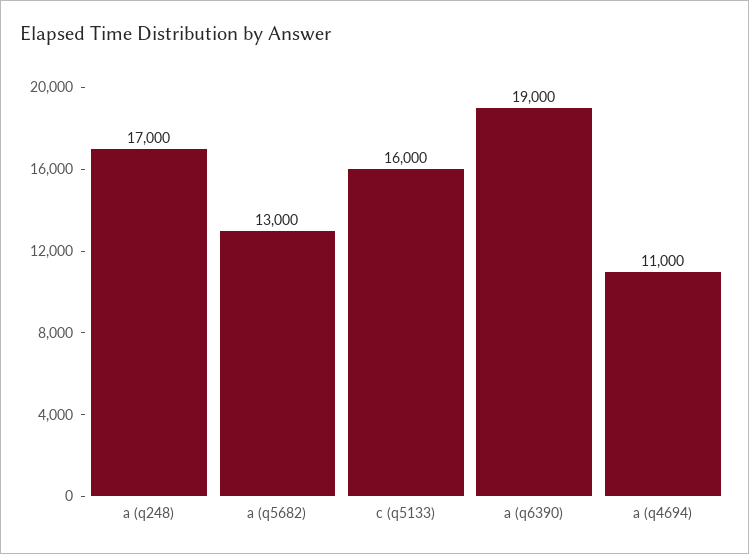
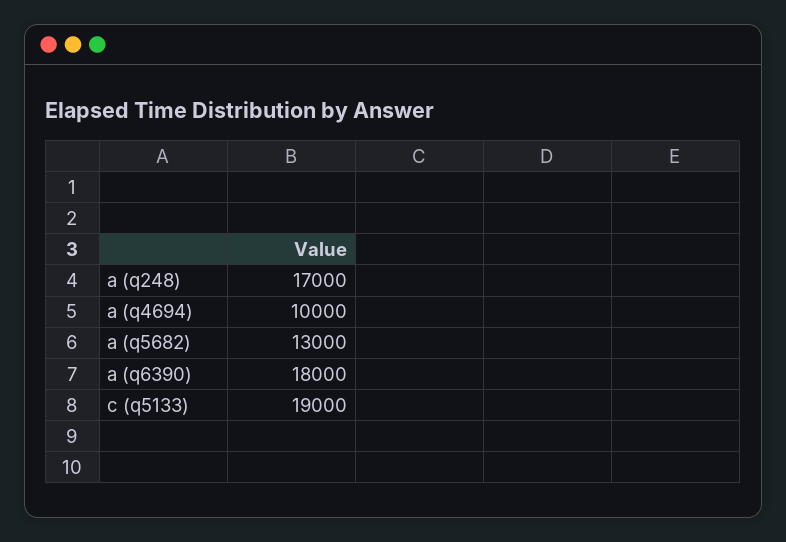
c (q5133): 16000 -> 19000
a (q6390): 19000 -> 18000
a (q4694): 11000 -> 10000

